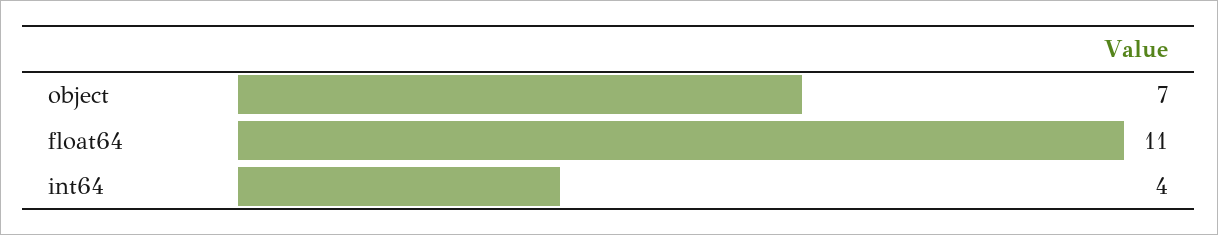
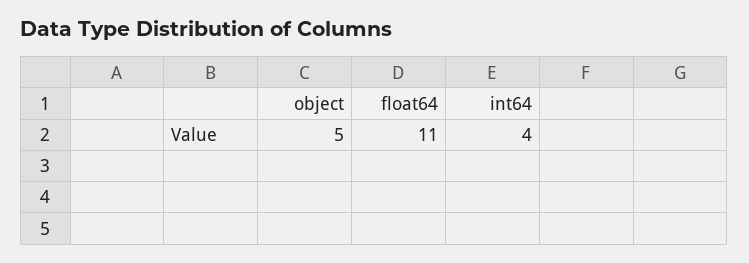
object: 7 -> 5

